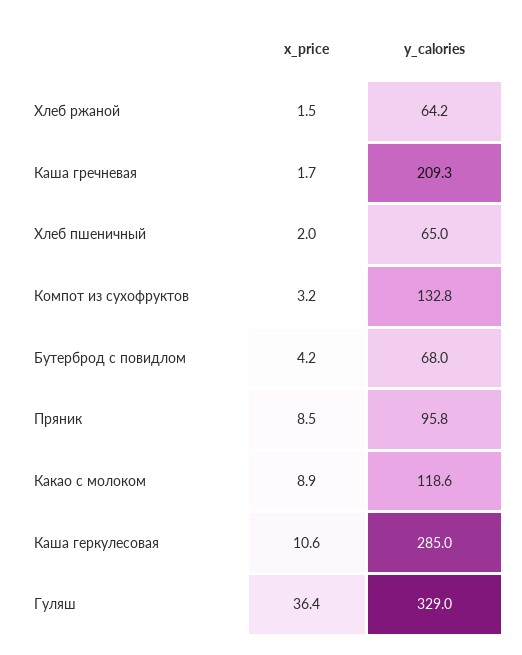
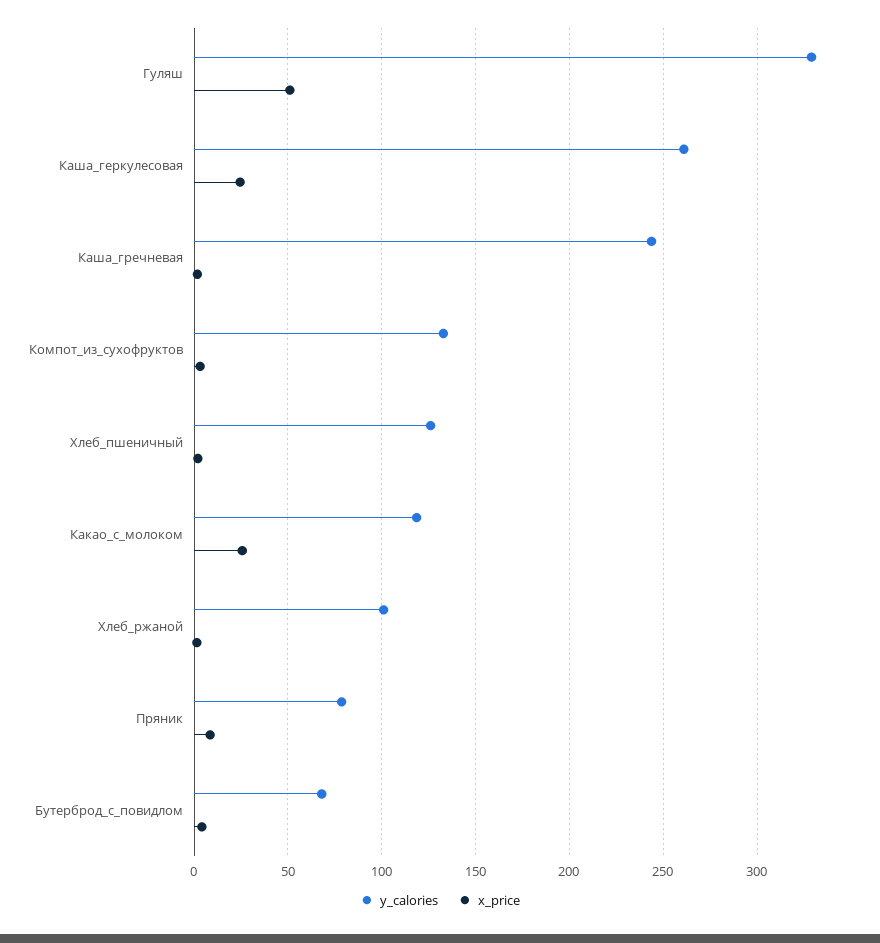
y_calories, Хлеб ржаной: 64.2 -> 100
y_calories, Каша гречневая: 209.3 -> 245
y_calories, Хлеб пшеничный: 65 -> 125
y_calories, Пряник: 95.8 -> 80
x_price, Какао с молоком: 8.9 -> 25
x_price, Каша геркулесовая: 10.6 -> 25
y_calories, Каша геркулесовая: 285 -> 260
x_price, Гуляш: 36.4 -> 50

